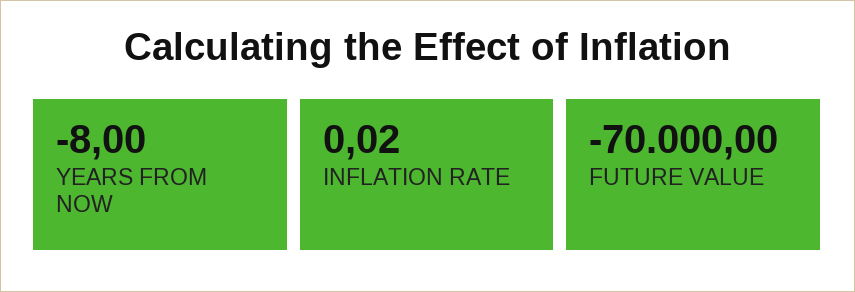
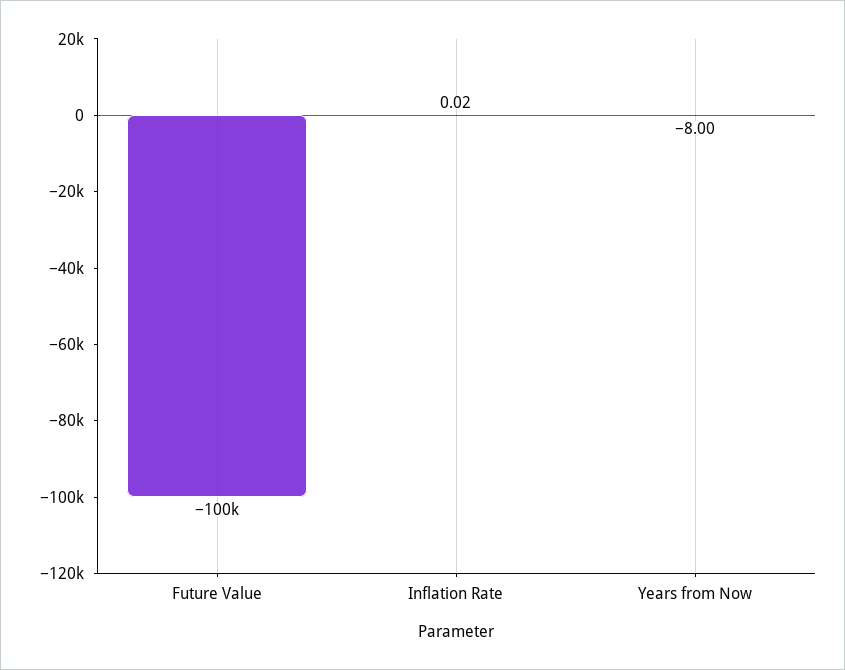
FUTURE VALUE: -70000 -> -100000

